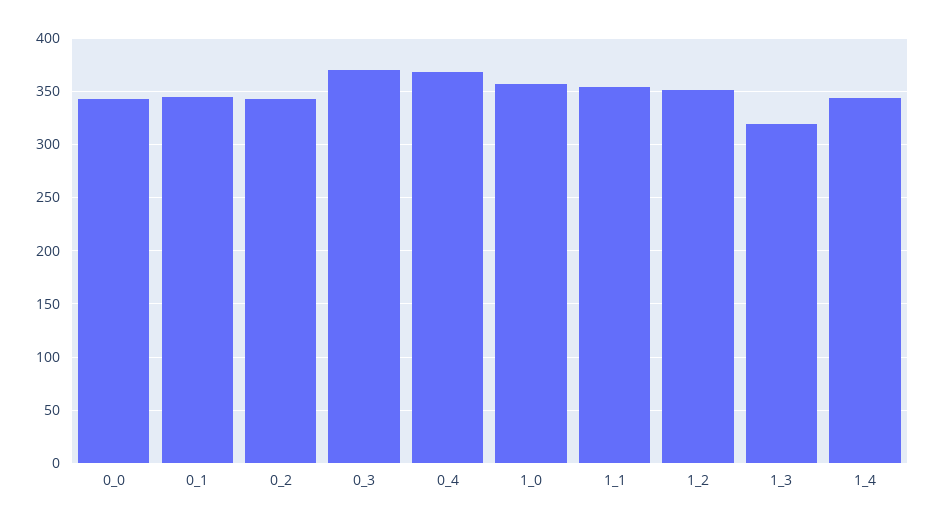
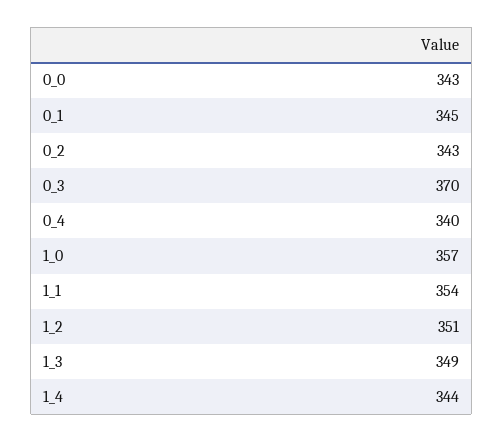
0_4: 370 -> 340
1_3: 320 -> 349

